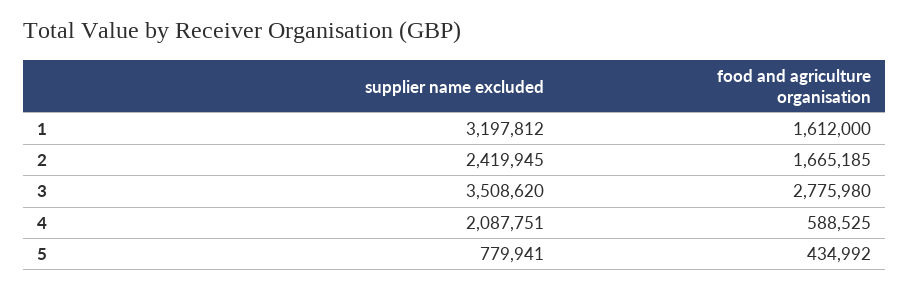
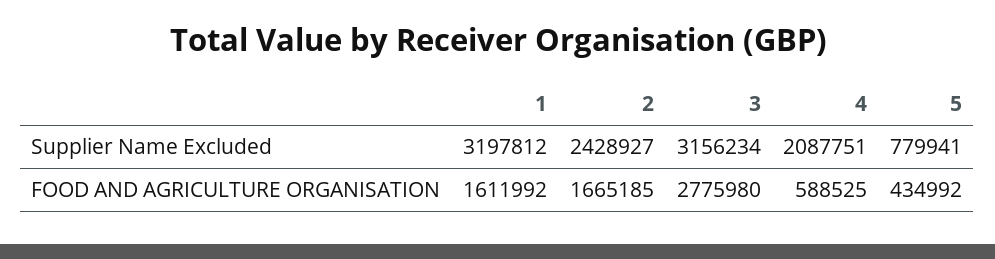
food and agriculture organisation, 1: 1612000 -> 1611992
supplier name excluded, 2: 2419945 -> 2428927
supplier name excluded, 3: 3508620 -> 3156234

